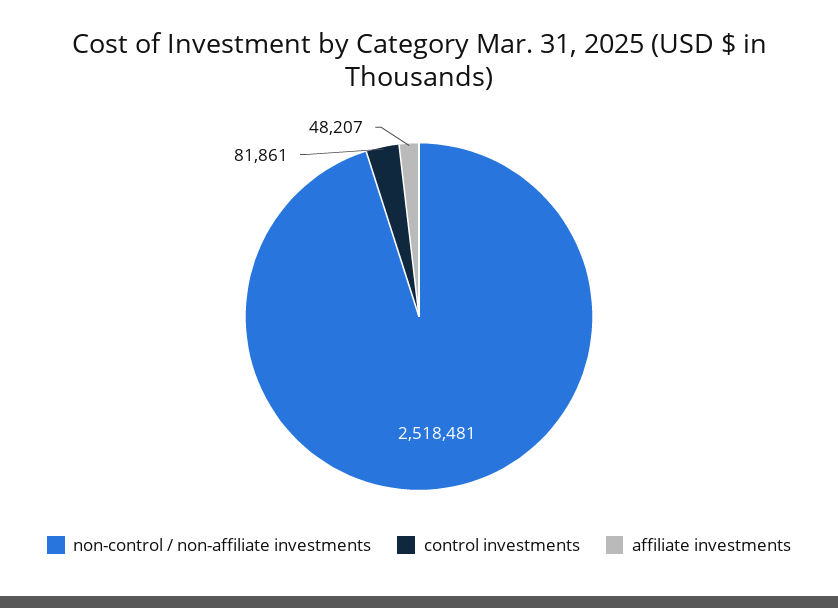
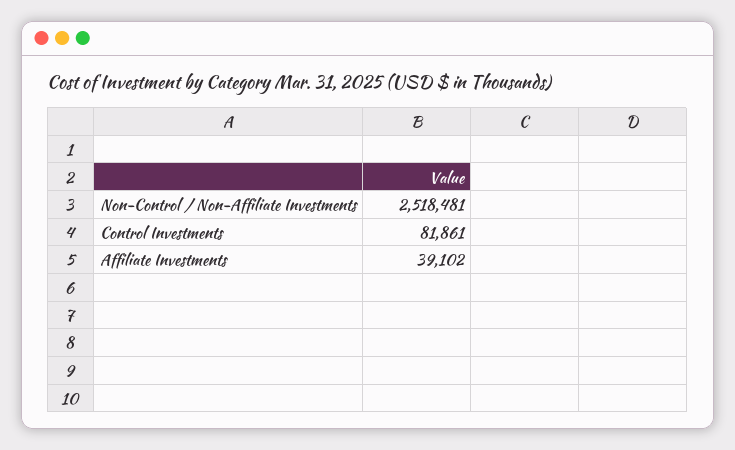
affiliate investments: 48207 -> 39102

